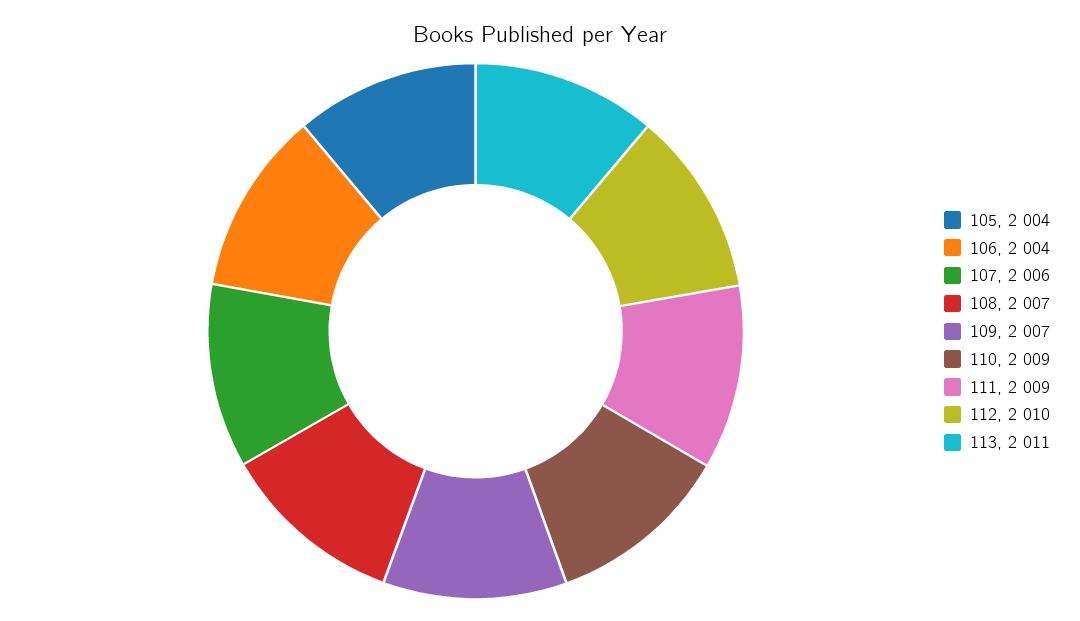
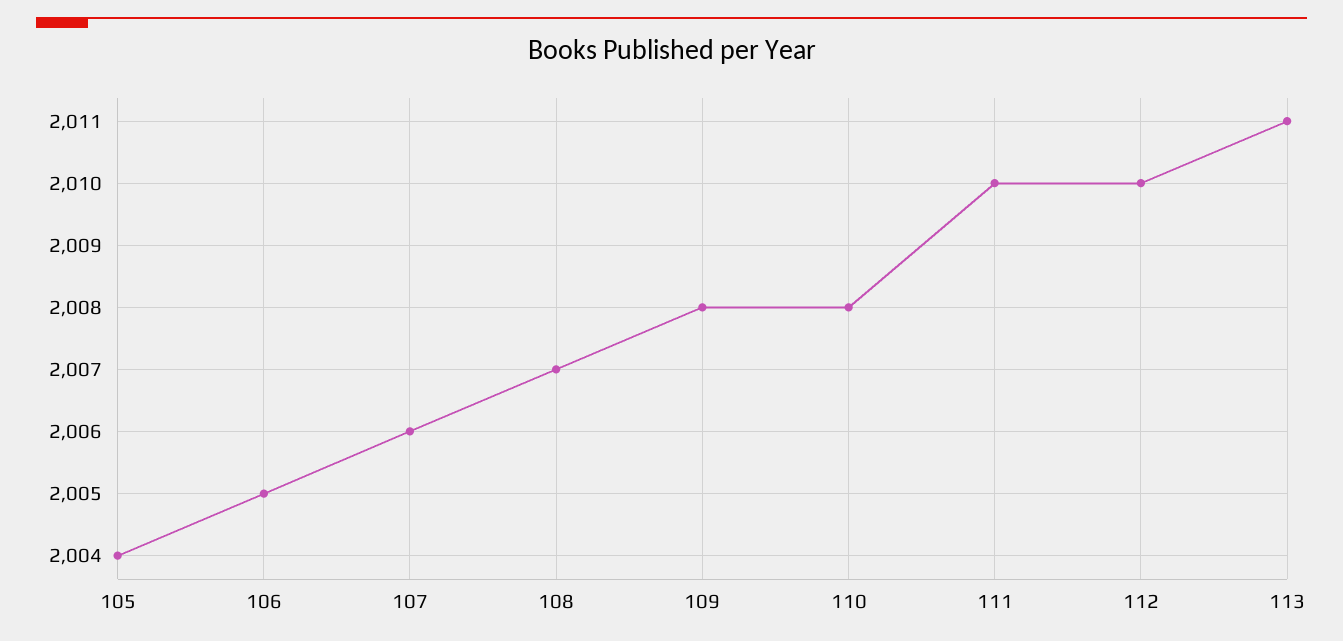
106: 2004 -> 2005
109: 2007 -> 2008
110: 2009 -> 2008
111: 2009 -> 2010

